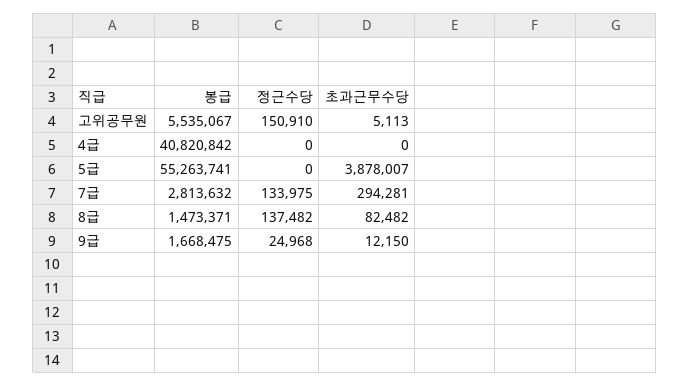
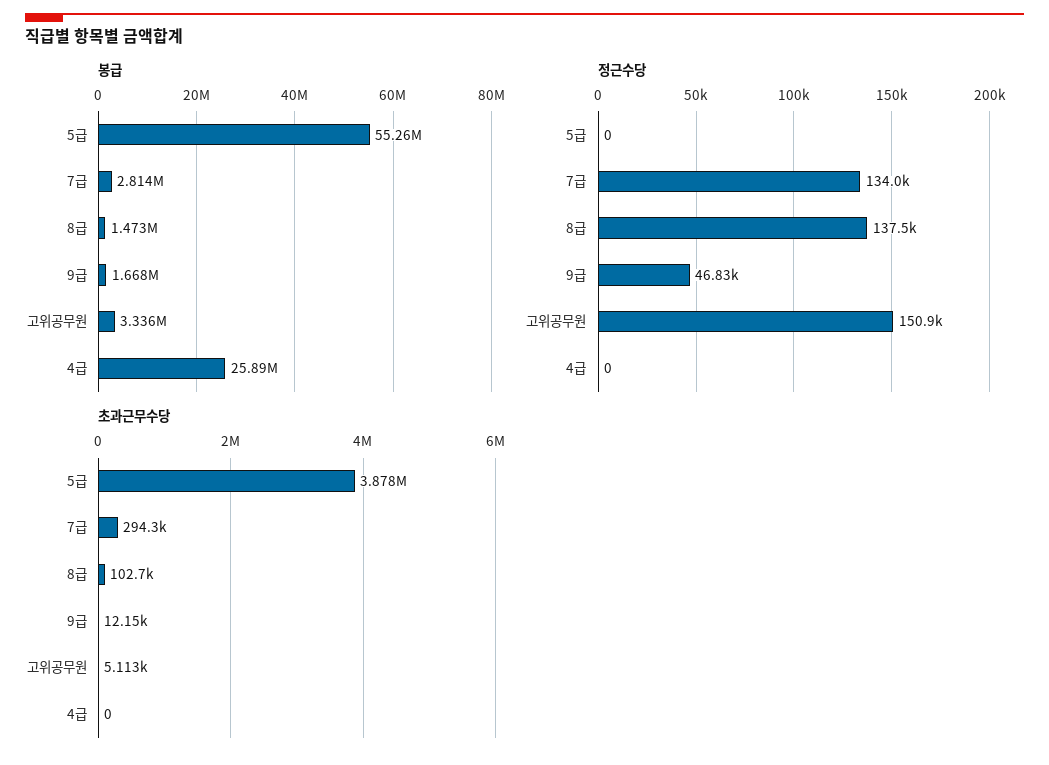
봉급, 고위공무원: 5535067 -> 3336000
봉급, 4급: 40820842 -> 25890000
초과근무수당, 8급: 82482 -> 102700
정근수당, 9급: 24968 -> 46830

